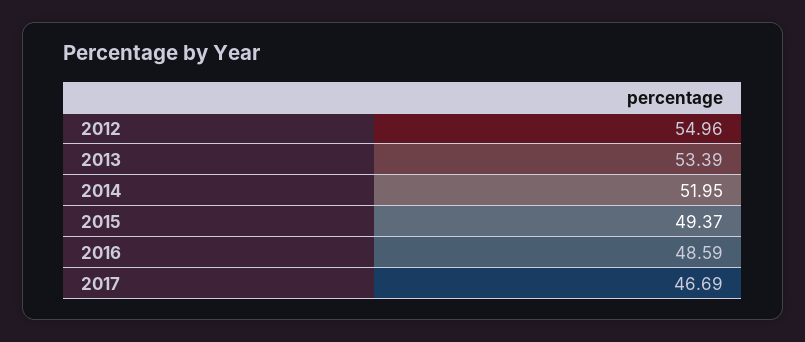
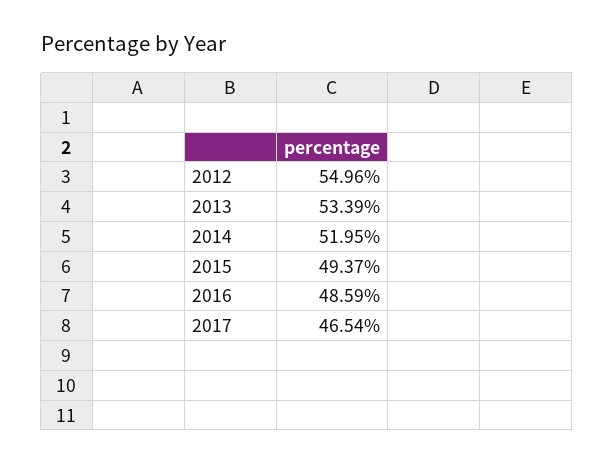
2017: 46.69 -> 46.54

